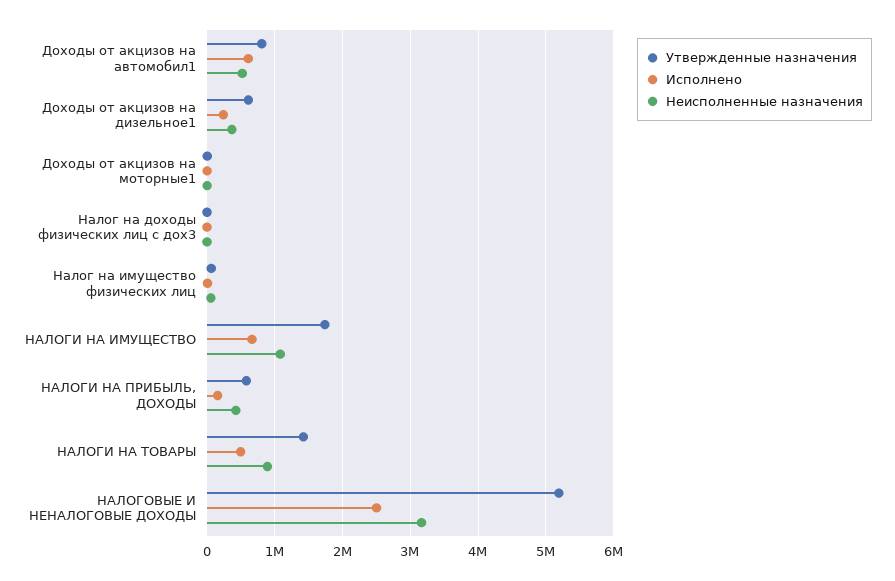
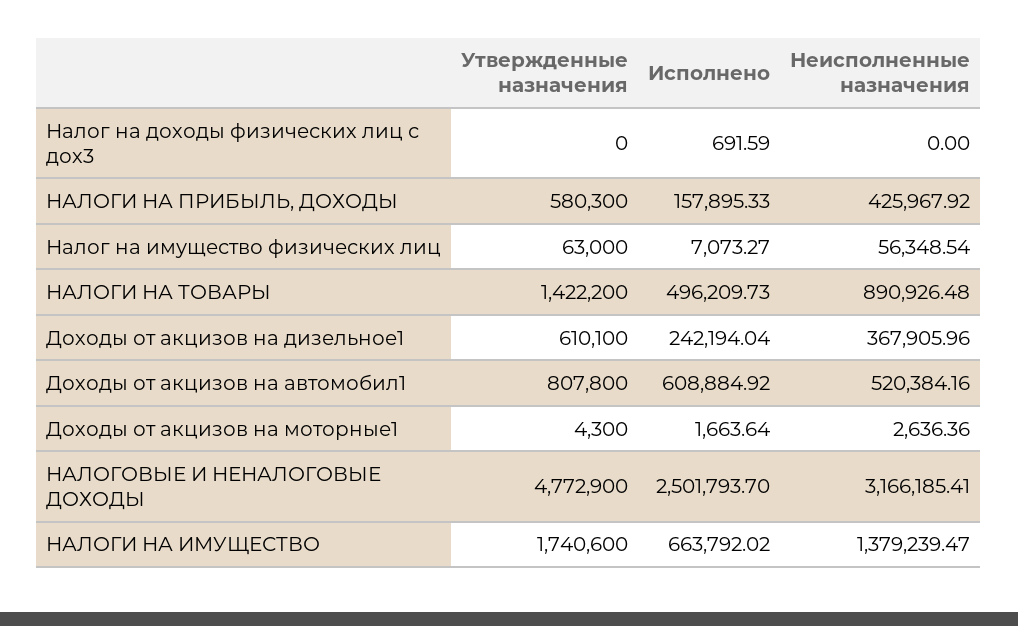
Неисполненные назначения, НАЛОГИ НА ИМУЩЕСТВО: 1100000 -> 1379239.47
Утвержденные назначения, НАЛОГОВЫЕ И НЕНАЛОГОВЫЕ ДОХОДЫ: 5200000 -> 4772900

